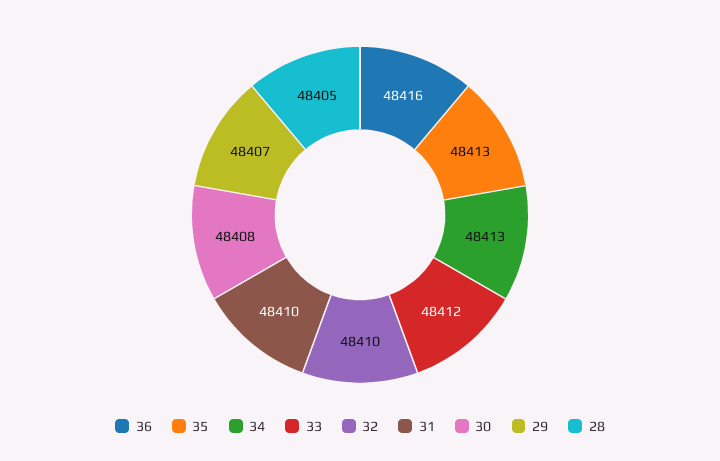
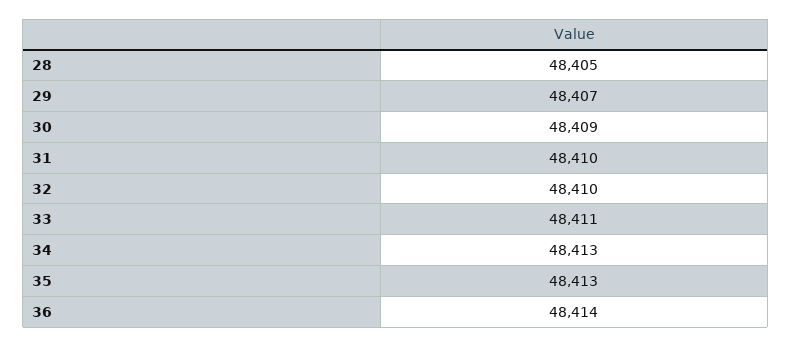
36: 48416 -> 48414
33: 48412 -> 48411
30: 48408 -> 48409

